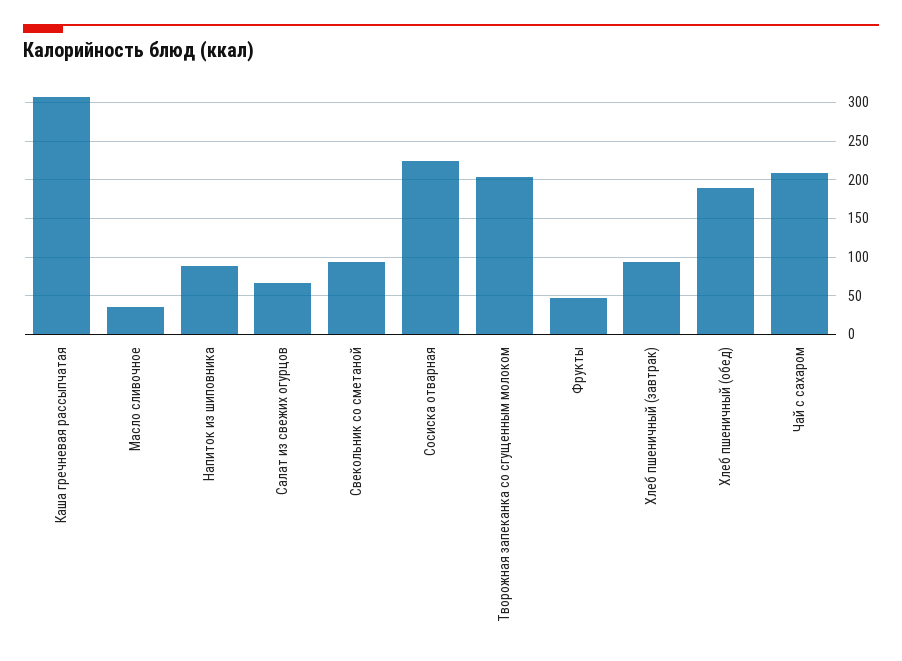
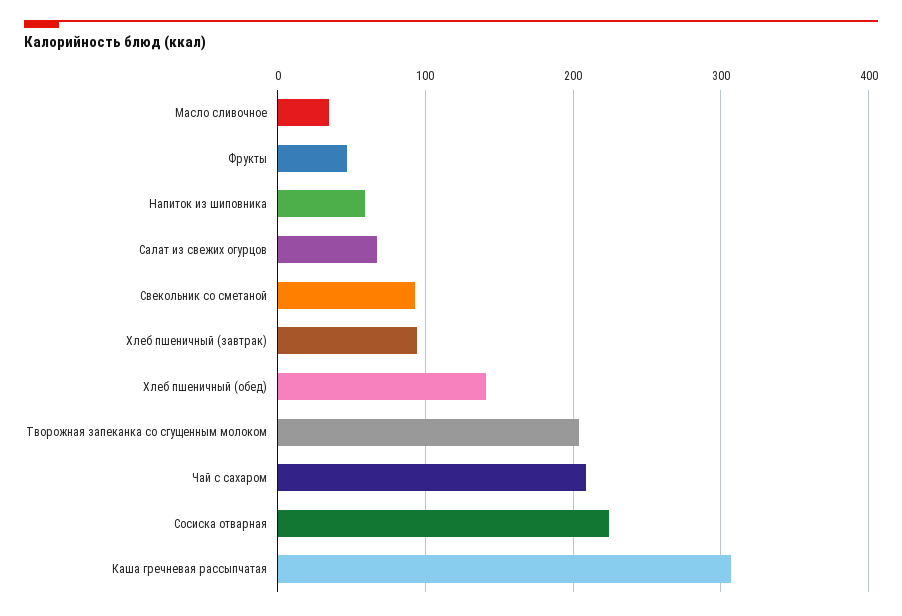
Напиток из шиповника: 90 -> 60
Хлеб пшеничный (обед): 190 -> 140

